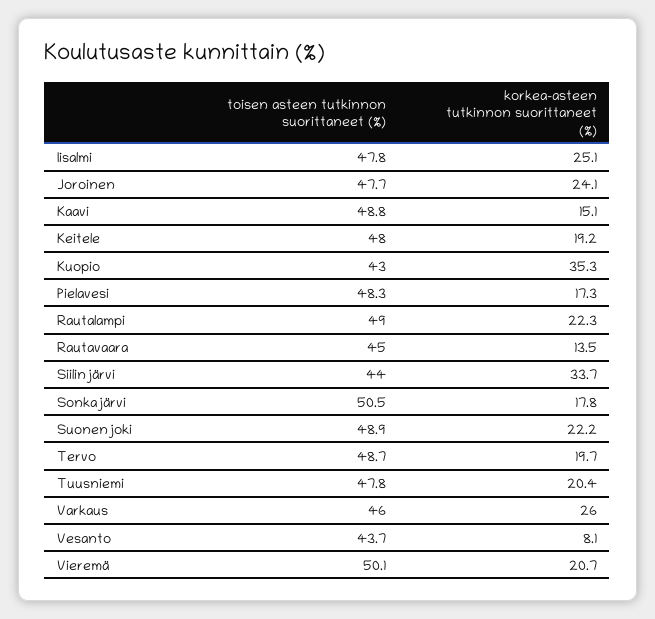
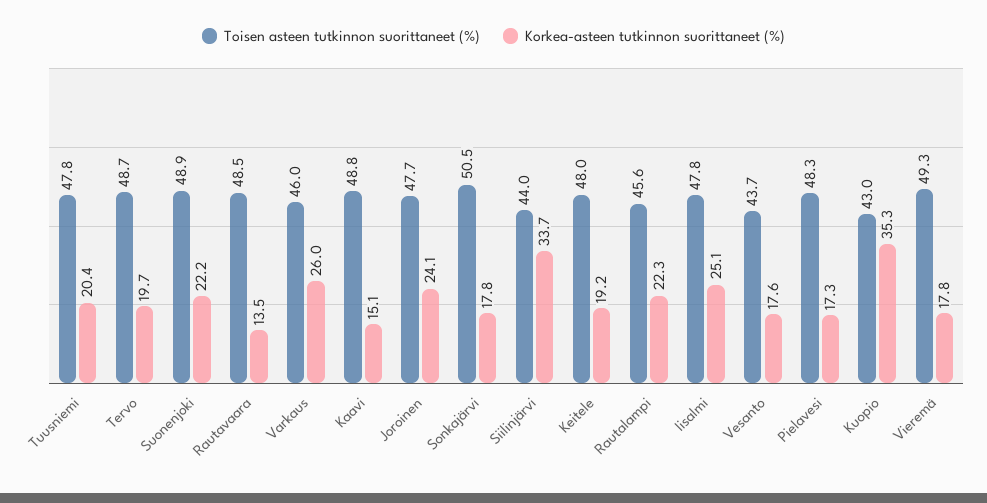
toisen asteen tutkinnon suorittaneet (%), Rautalampi: 49 -> 45.6
toisen asteen tutkinnon suorittaneet (%), Rautavaara: 45 -> 48.5
korkea-asteen tutkinnon suorittaneet (%), Vesanto: 8.1 -> 17.6
toisen asteen tutkinnon suorittaneet (%), Vieremä: 50.1 -> 49.3
korkea-asteen tutkinnon suorittaneet (%), Vieremä: 20.7 -> 17.8

